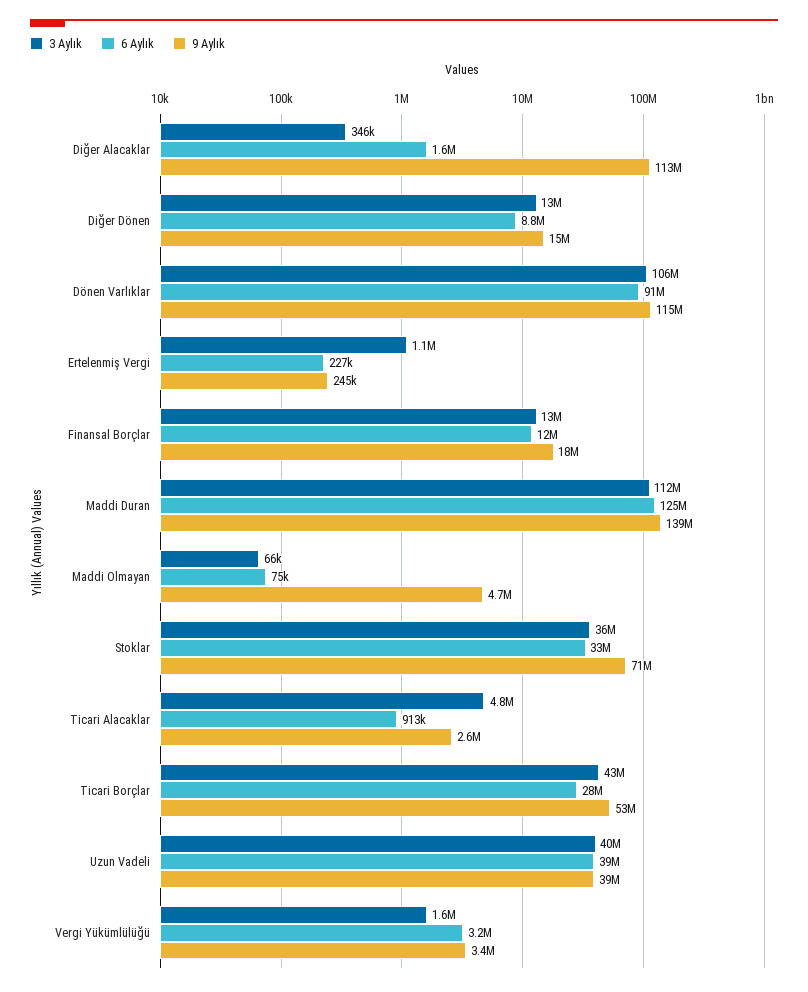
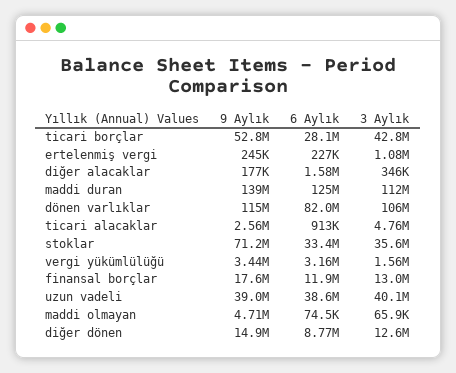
9 Aylık, Diğer Alacaklar: 113000000 -> 177000
6 Aylık, Dönen Varlıklar: 91000000 -> 82000000

